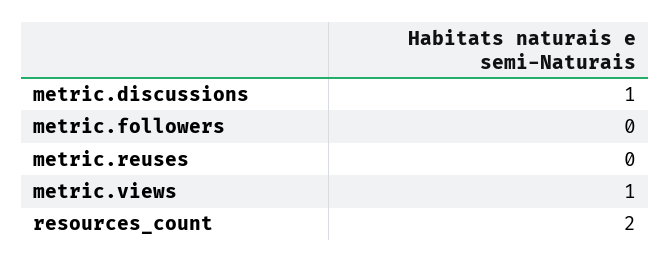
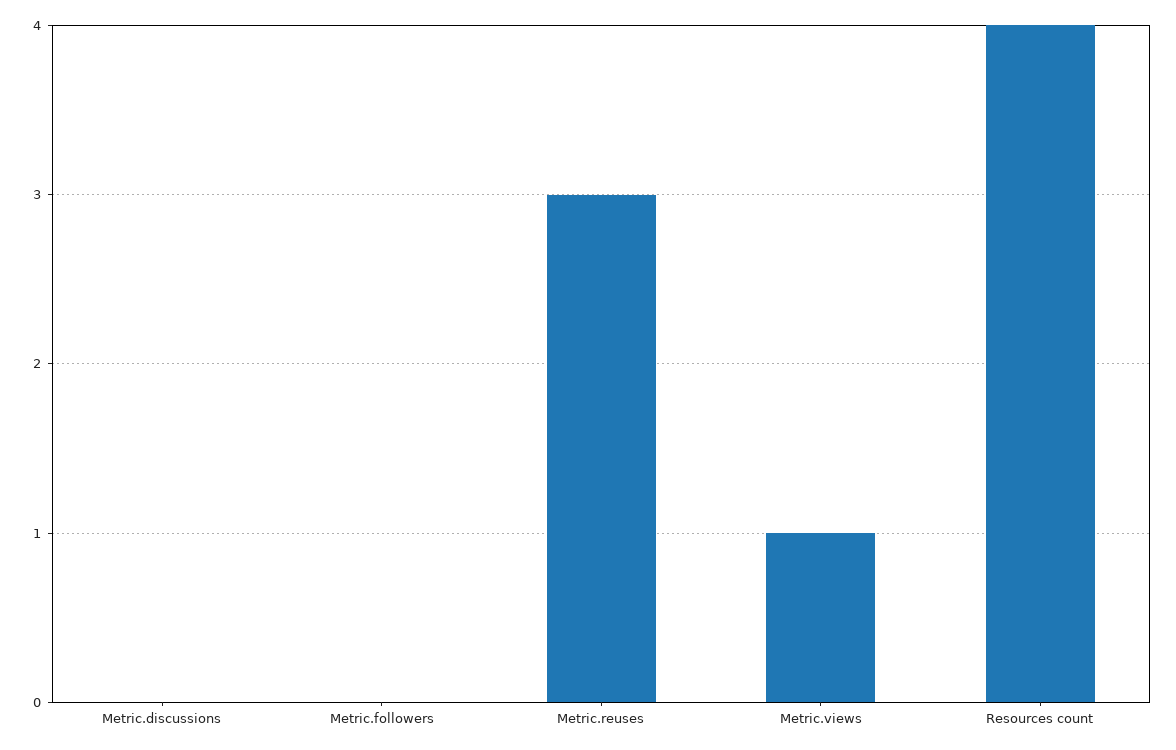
metric.discussions: 1 -> 0
metric.reuses: 0 -> 3
resources_count: 2 -> 4

